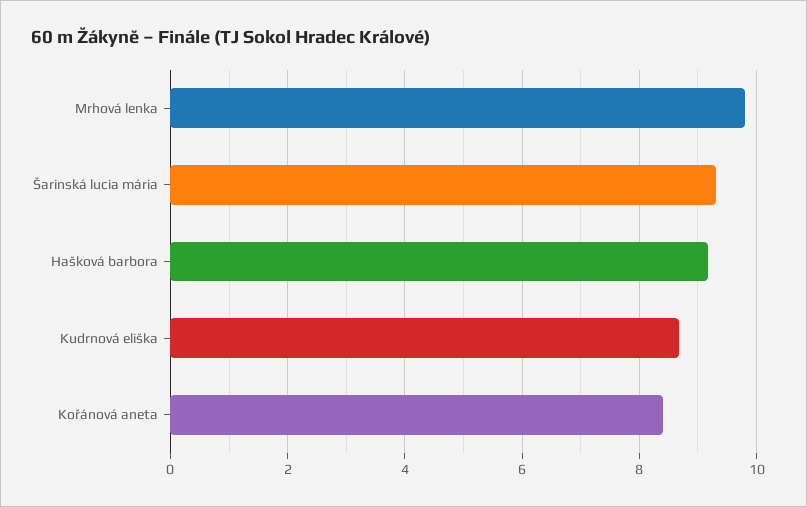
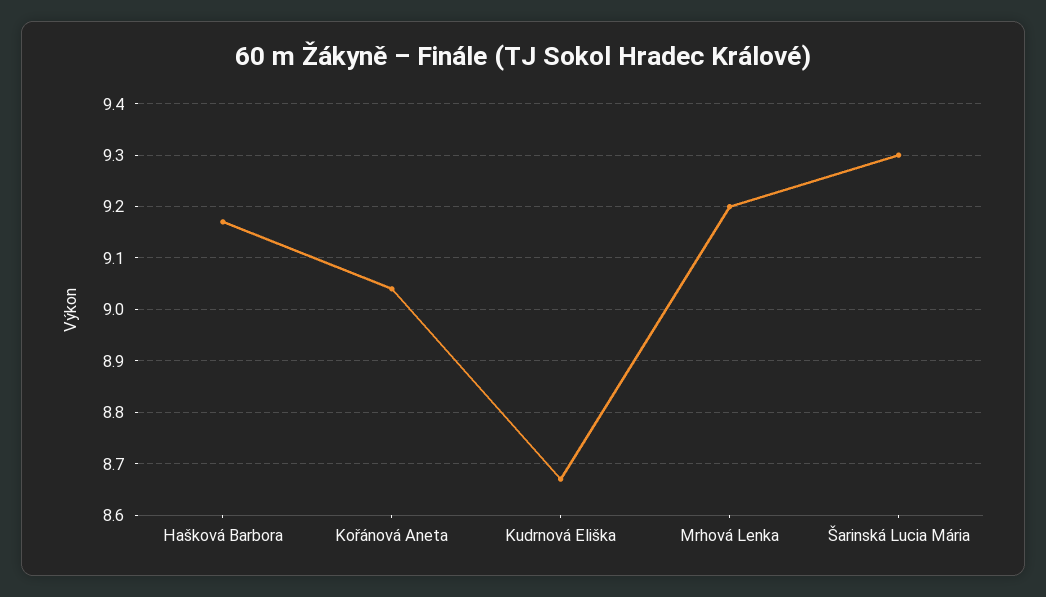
Mrhová lenka: 9.8 -> 9.2
Kořánová aneta: 8.4 -> 9.05

